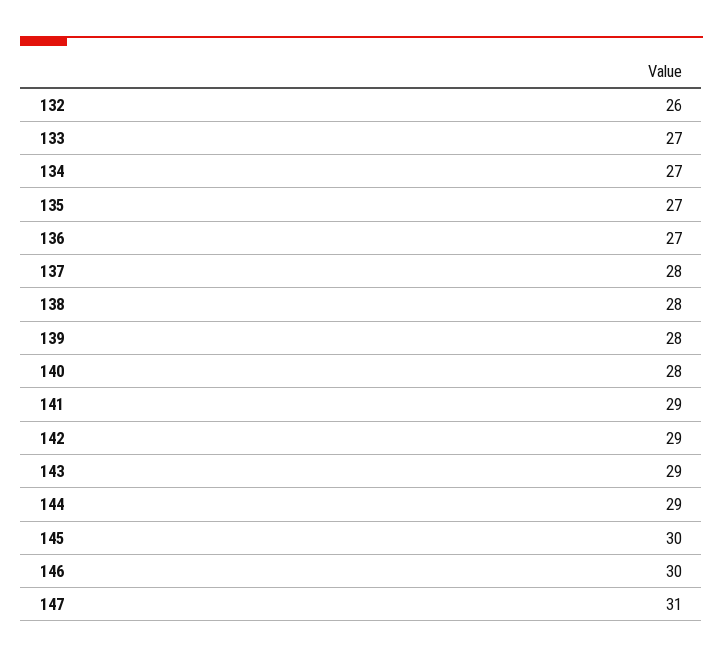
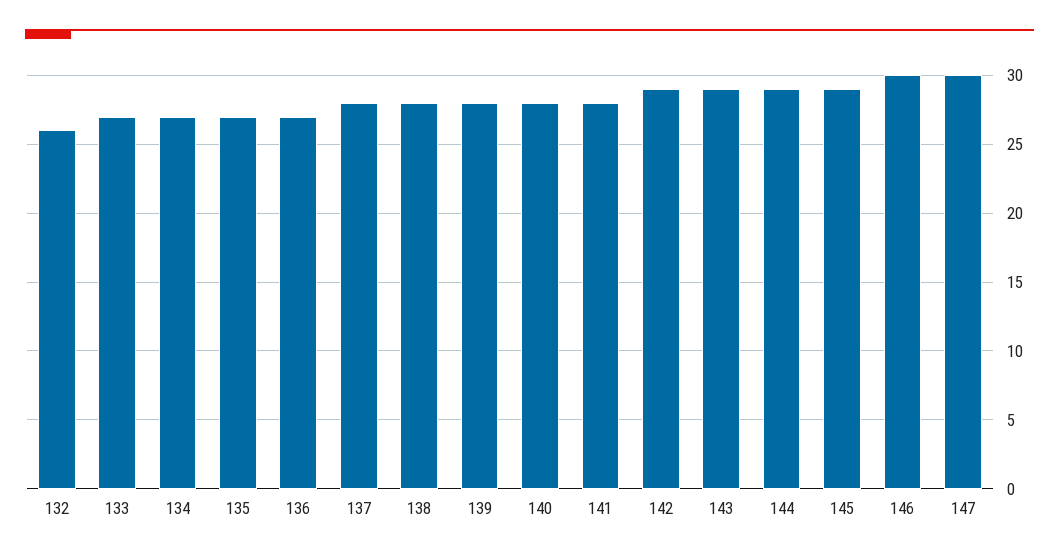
141: 29 -> 28
145: 30 -> 29
147: 31 -> 30

